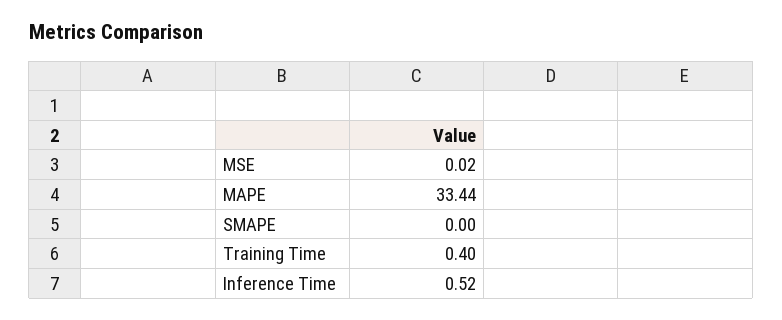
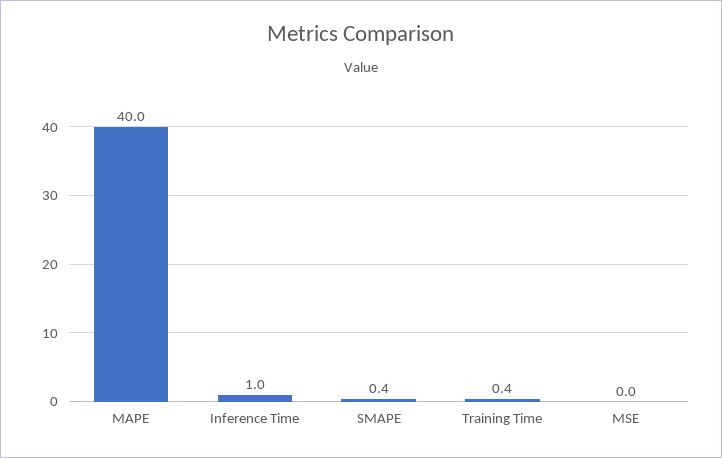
MAPE: 33.44 -> 40
SMAPE: 0 -> 0.4
Inference Time: 0.52 -> 1

